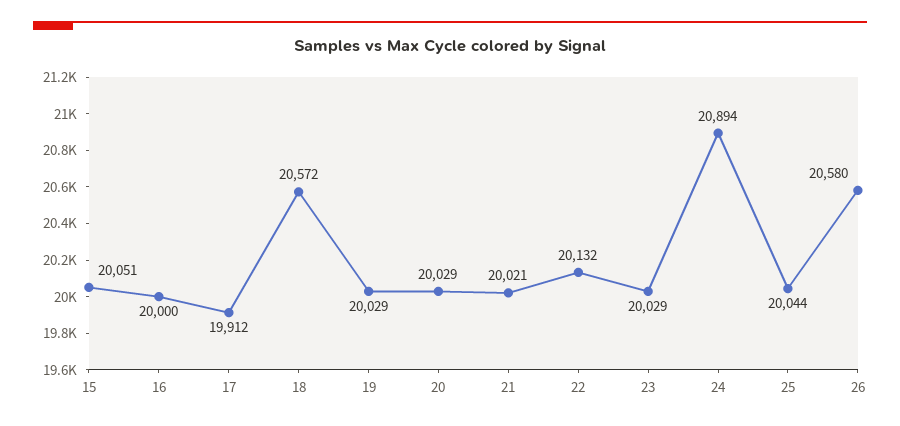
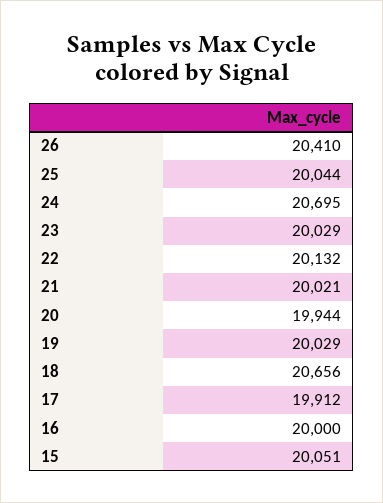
18: 20572 -> 20656
20: 20029 -> 19944
24: 20894 -> 20695
26: 20580 -> 20410

